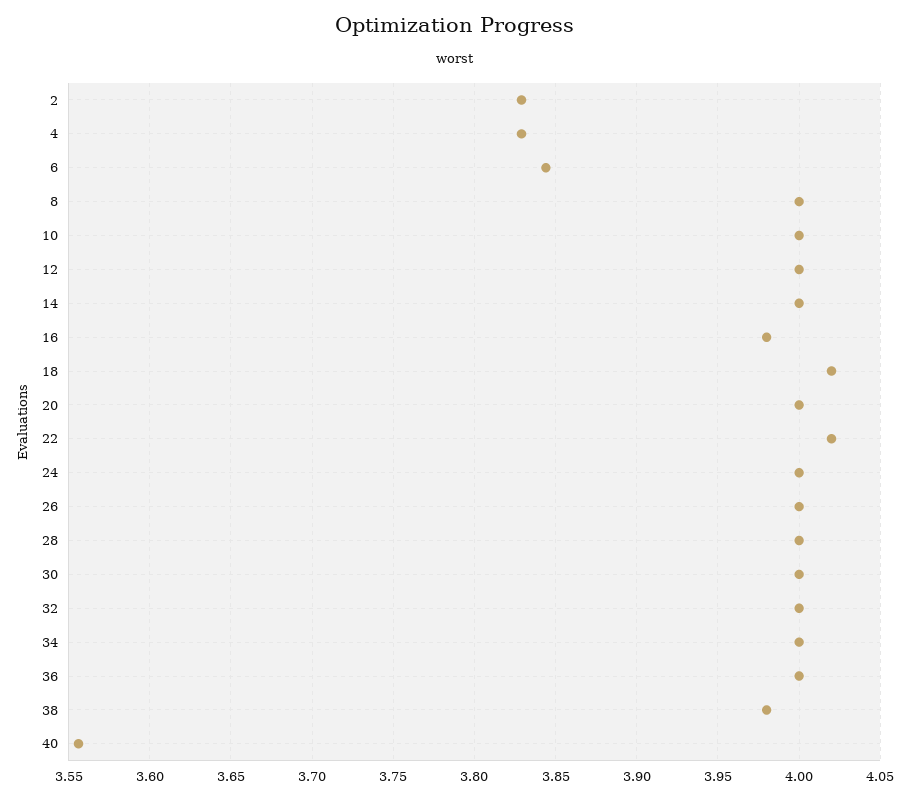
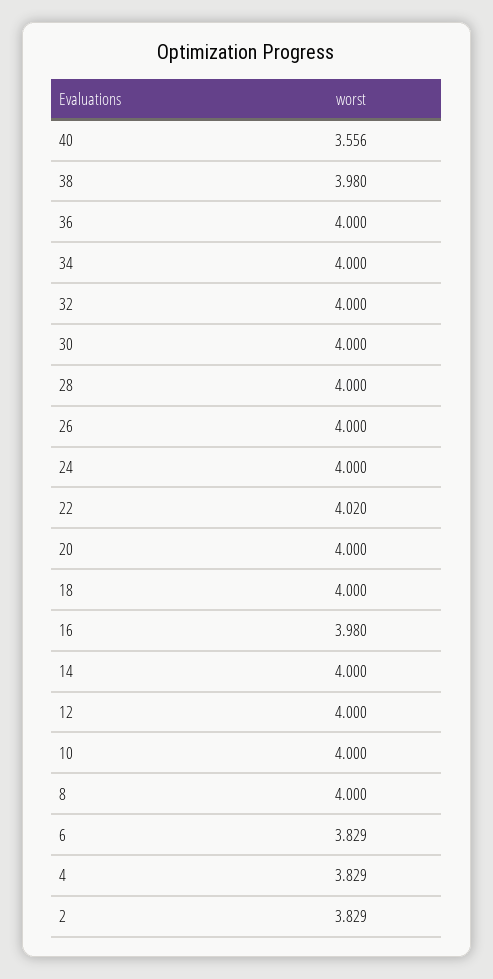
6: 3.845 -> 3.829
18: 4.02 -> 4

